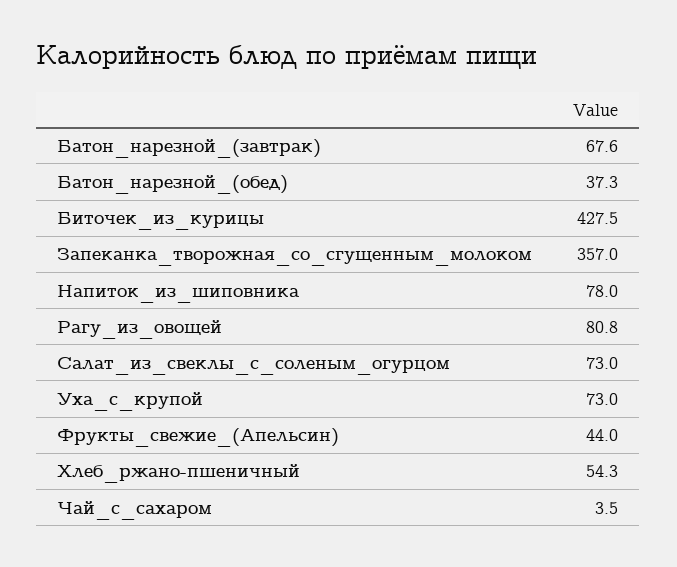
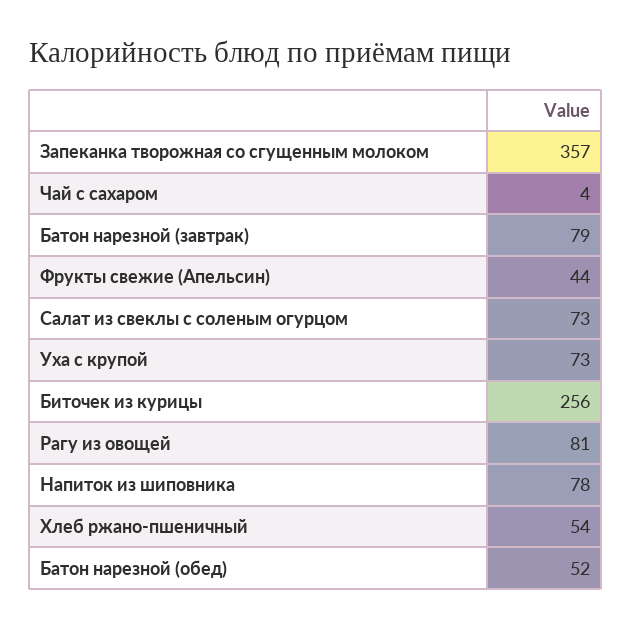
Батон_нарезной_(завтрак): 67.6 -> 79
Батон_нарезной_(обед): 37.3 -> 52
Биточек_из_курицы: 427.5 -> 256

